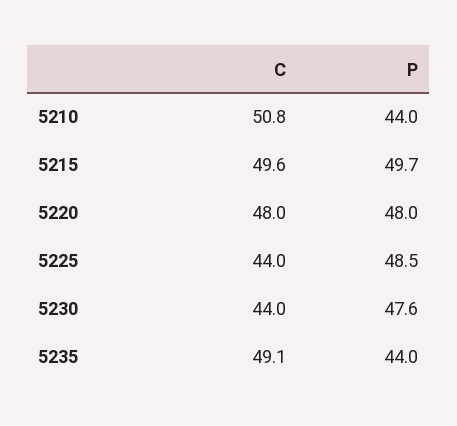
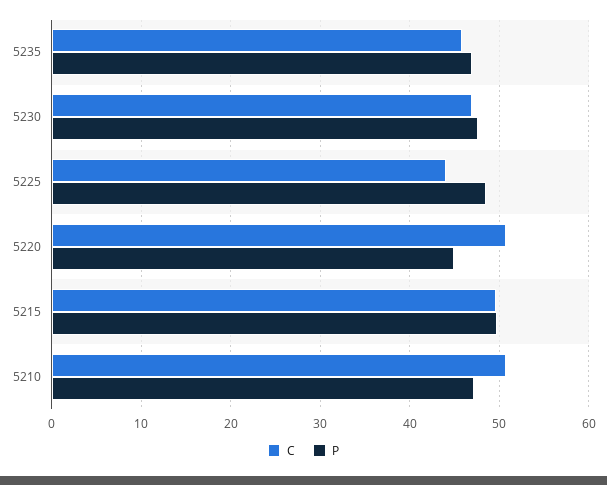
P, 5210: 44 -> 47
C, 5220: 48 -> 51
P, 5220: 48 -> 45
C, 5230: 44 -> 47
C, 5235: 49.1 -> 46
P, 5235: 44 -> 47

